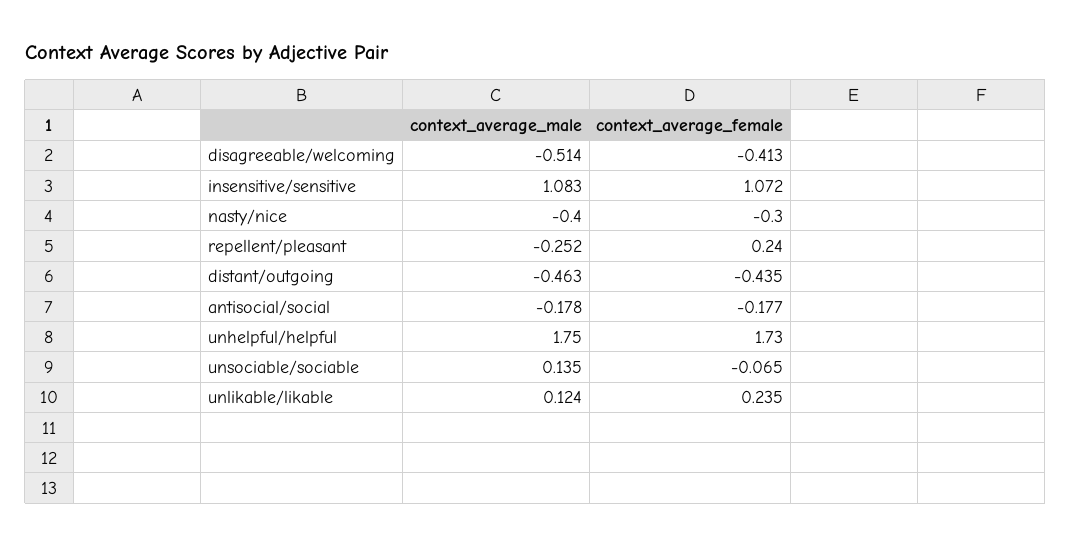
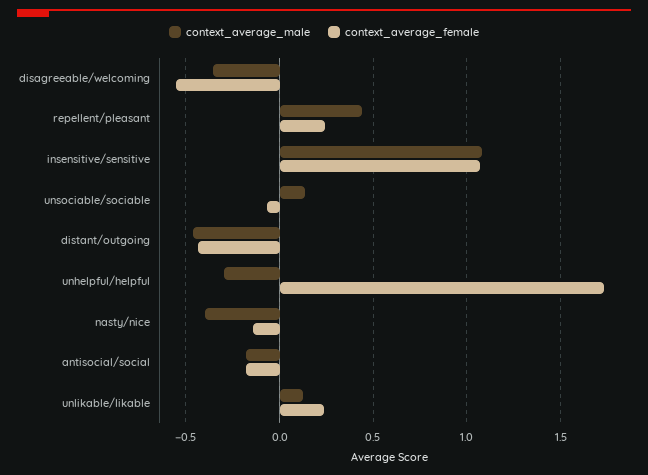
context_average_male, disagreeable/welcoming: -0.514 -> -0.35
context_average_female, disagreeable/welcoming: -0.413 -> -0.55
context_average_female, nasty/nice: -0.3 -> -0.15
context_average_male, repellent/pleasant: -0.252 -> 0.45
context_average_male, unhelpful/helpful: 1.75 -> -0.3

